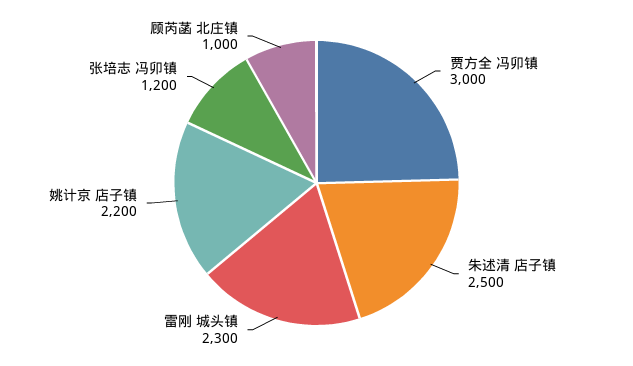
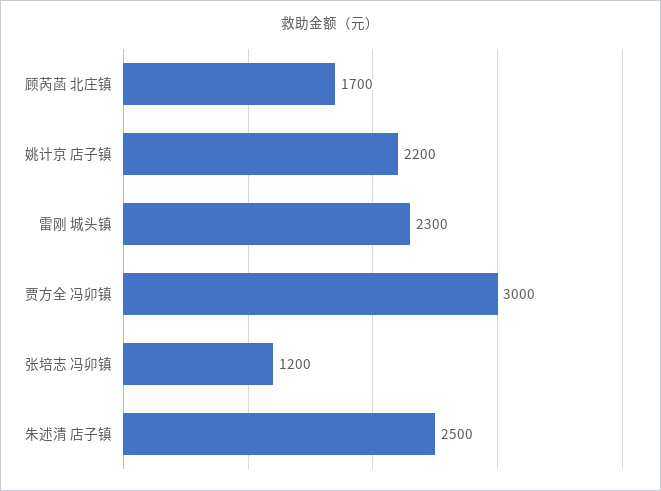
顾芮菡 北庄镇: 1000 -> 1700

